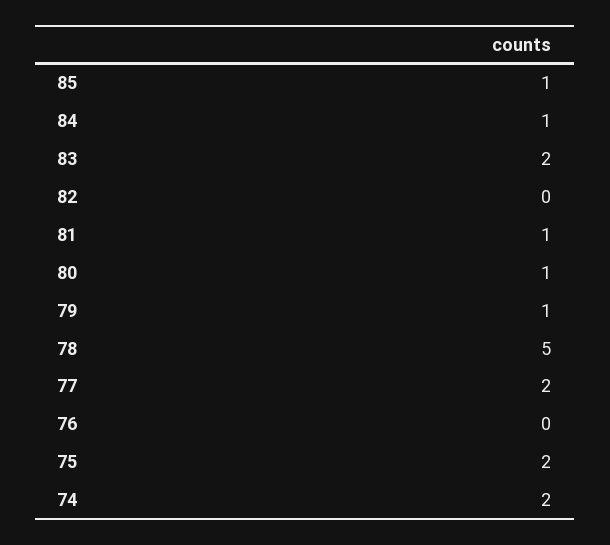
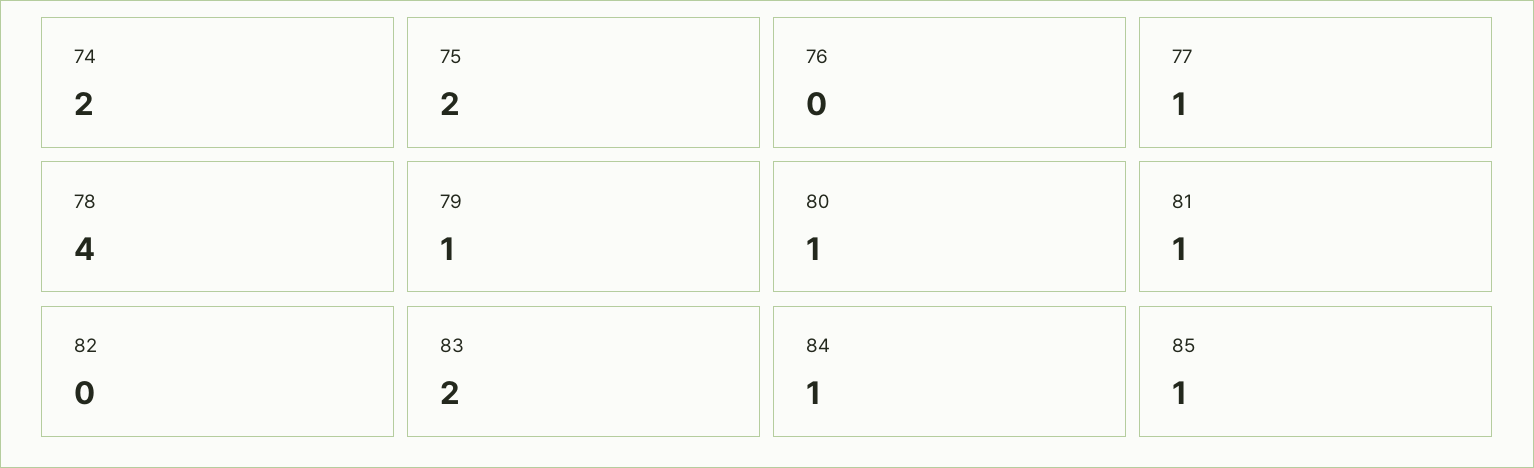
78: 5 -> 4
77: 2 -> 1

